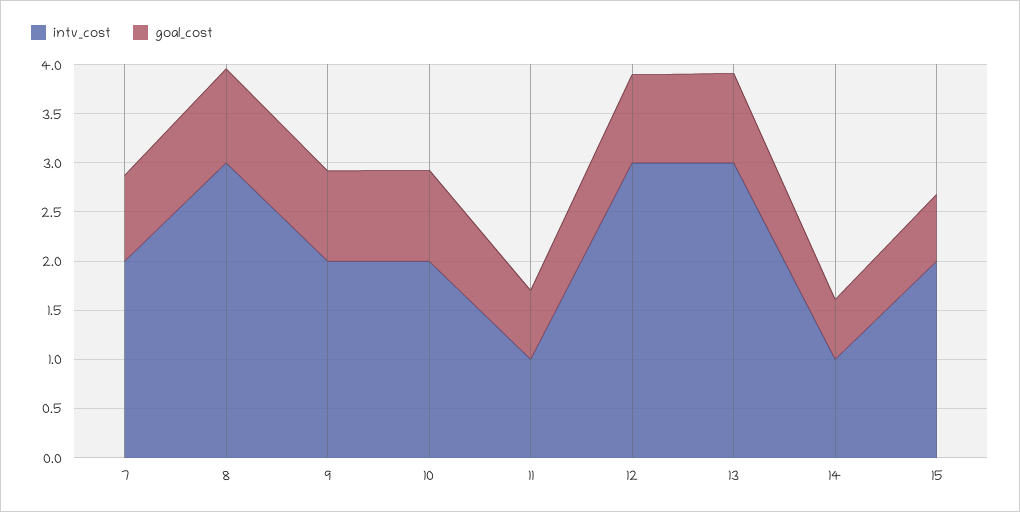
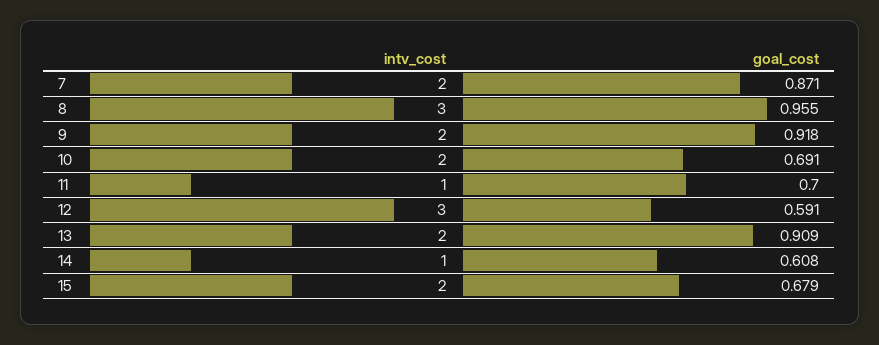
goal_cost, 10: 0.9 -> 0.691
goal_cost, 12: 0.9 -> 0.591
intv_cost, 13: 3 -> 2

